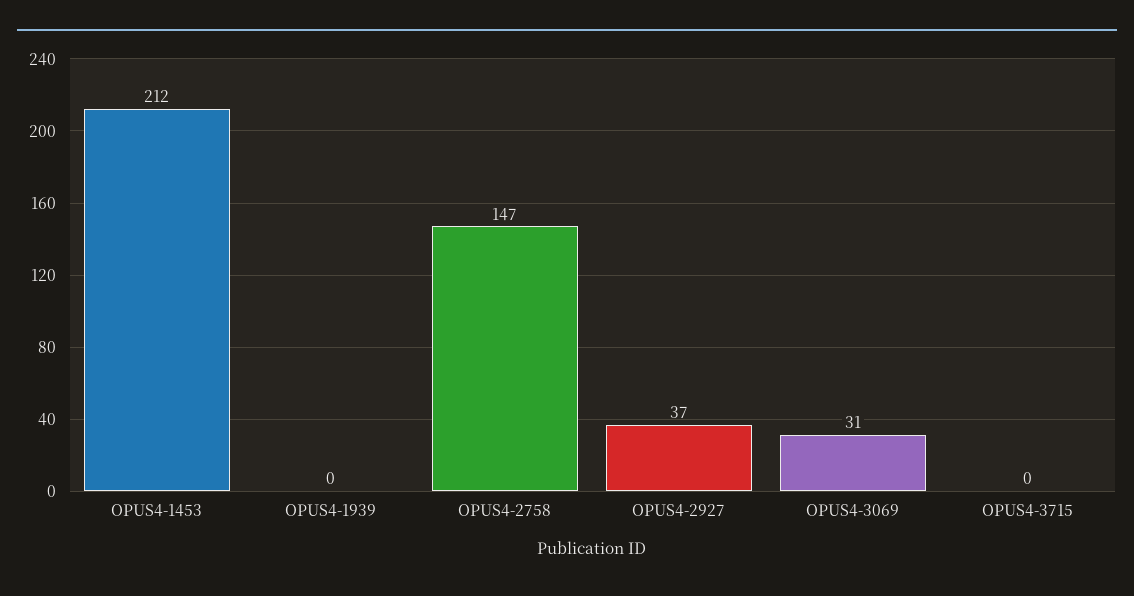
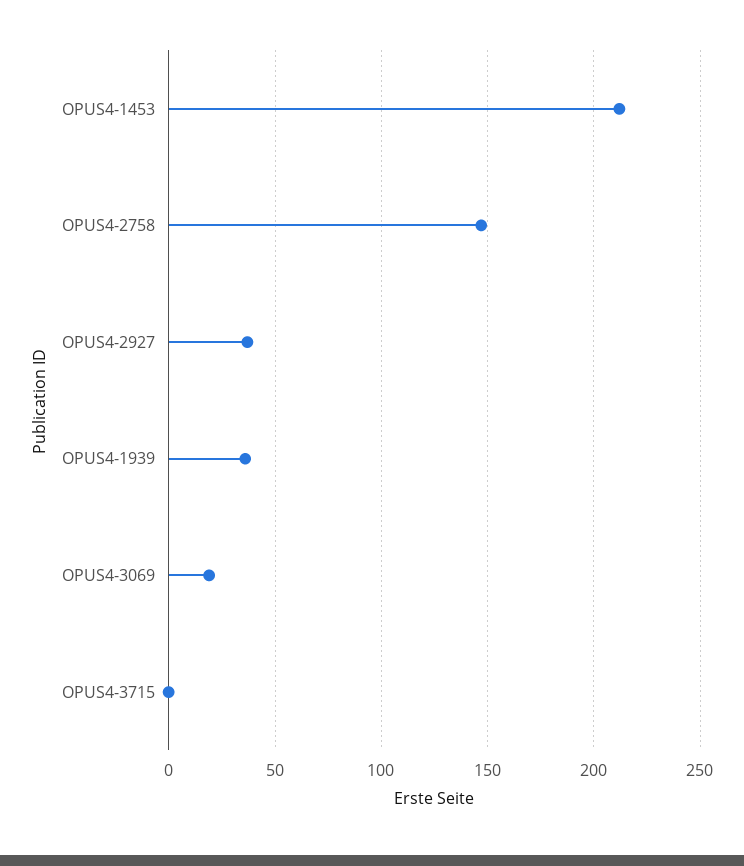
OPUS4-1939: 0 -> 35
OPUS4-3069: 31 -> 20

